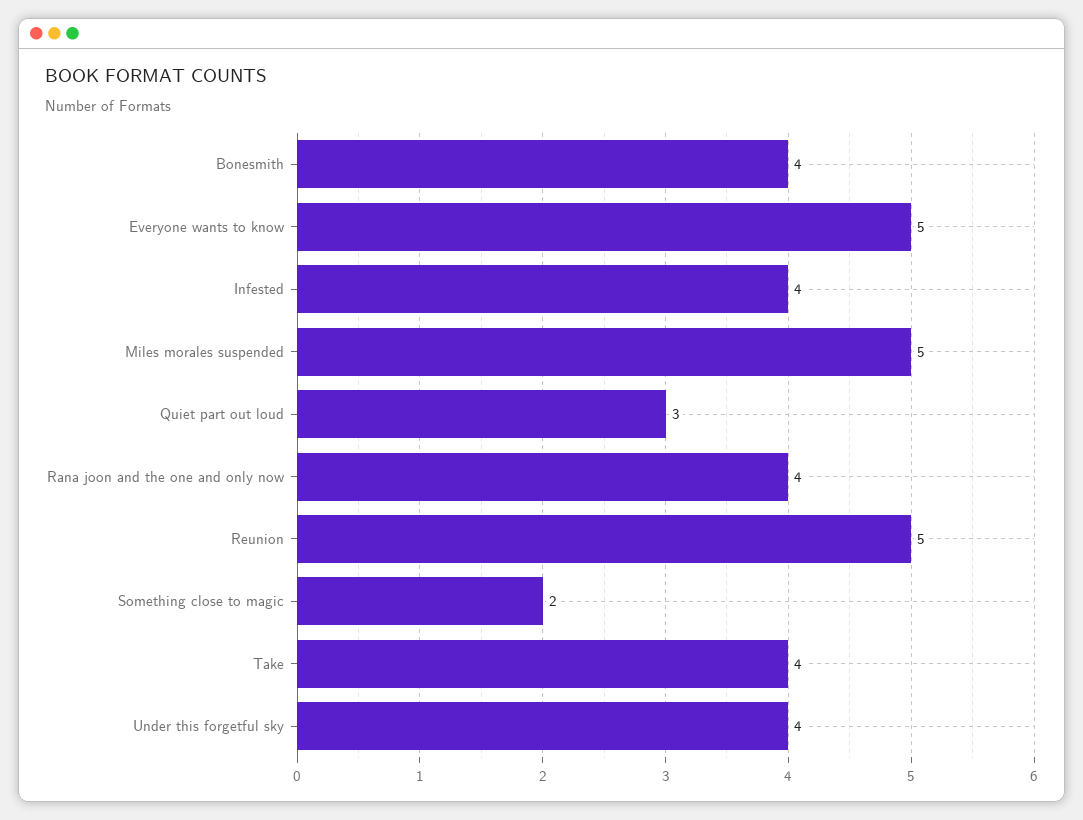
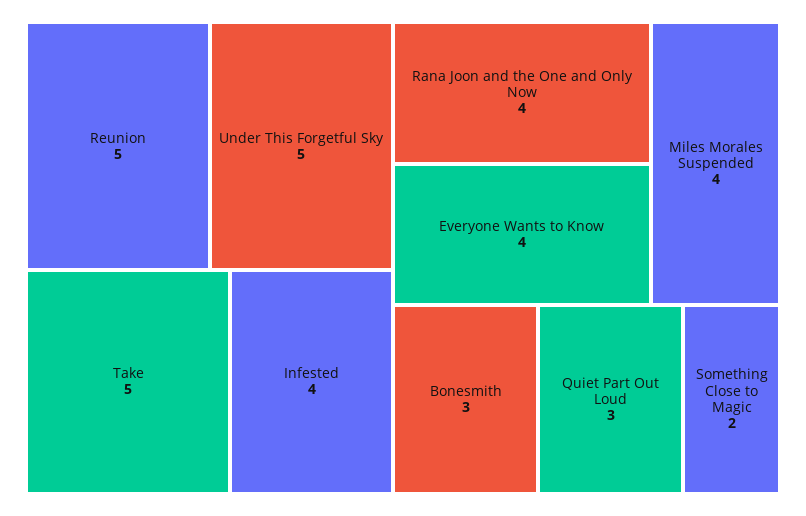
Bonesmith: 4 -> 3
Everyone wants to know: 5 -> 4
Miles morales suspended: 5 -> 4
Take: 4 -> 5
Under this forgetful sky: 4 -> 5

